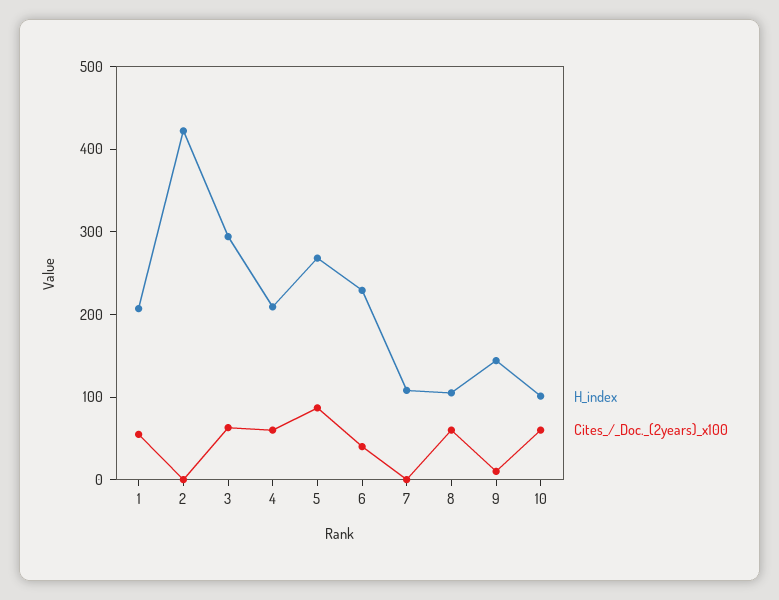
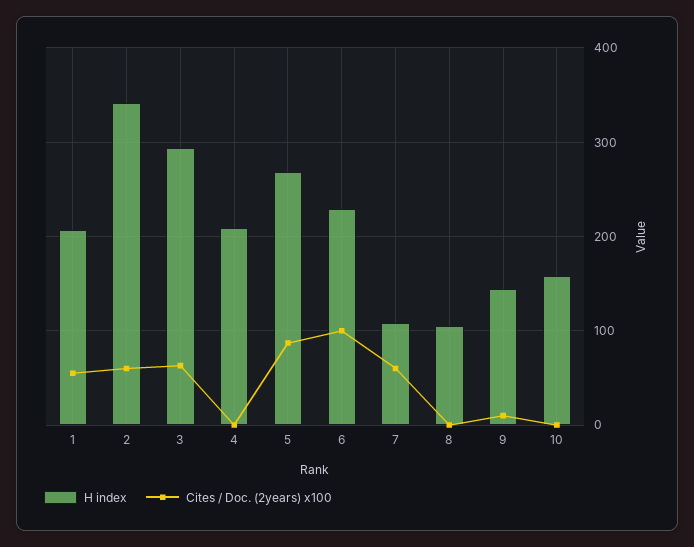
H_index, 2: 420 -> 340
Cites_/_Doc._(2years)_x100, 2: 0 -> 60
Cites_/_Doc._(2years)_x100, 4: 60 -> 0
Cites_/_Doc._(2years)_x100, 6: 40 -> 100
Cites_/_Doc._(2years)_x100, 7: 0 -> 60
Cites_/_Doc._(2years)_x100, 8: 60 -> 0
H_index, 10: 100 -> 160
Cites_/_Doc._(2years)_x100, 10: 60 -> 0

